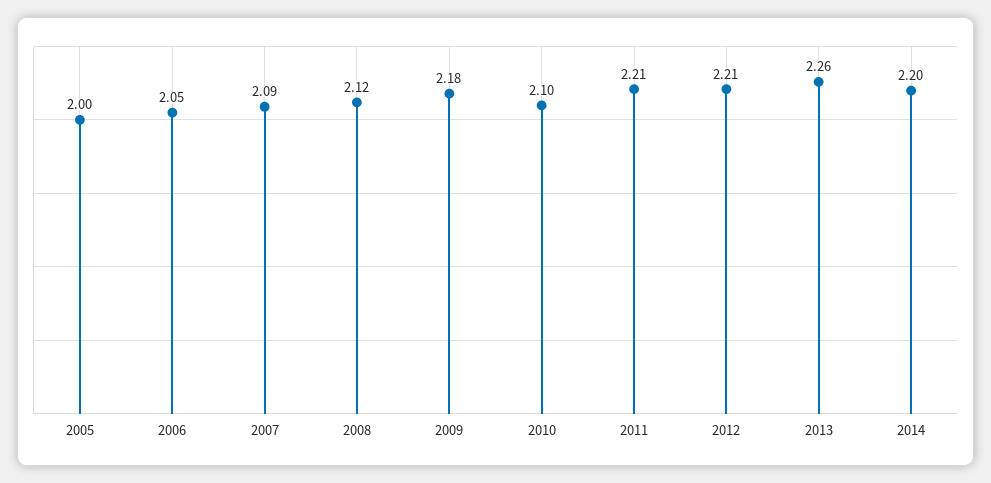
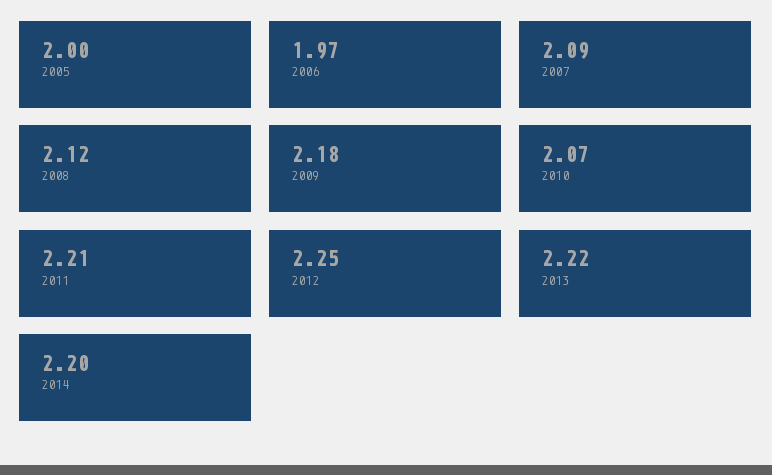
2006: 2.05 -> 1.97
2010: 2.1 -> 2.07
2012: 2.21 -> 2.25
2013: 2.26 -> 2.22

